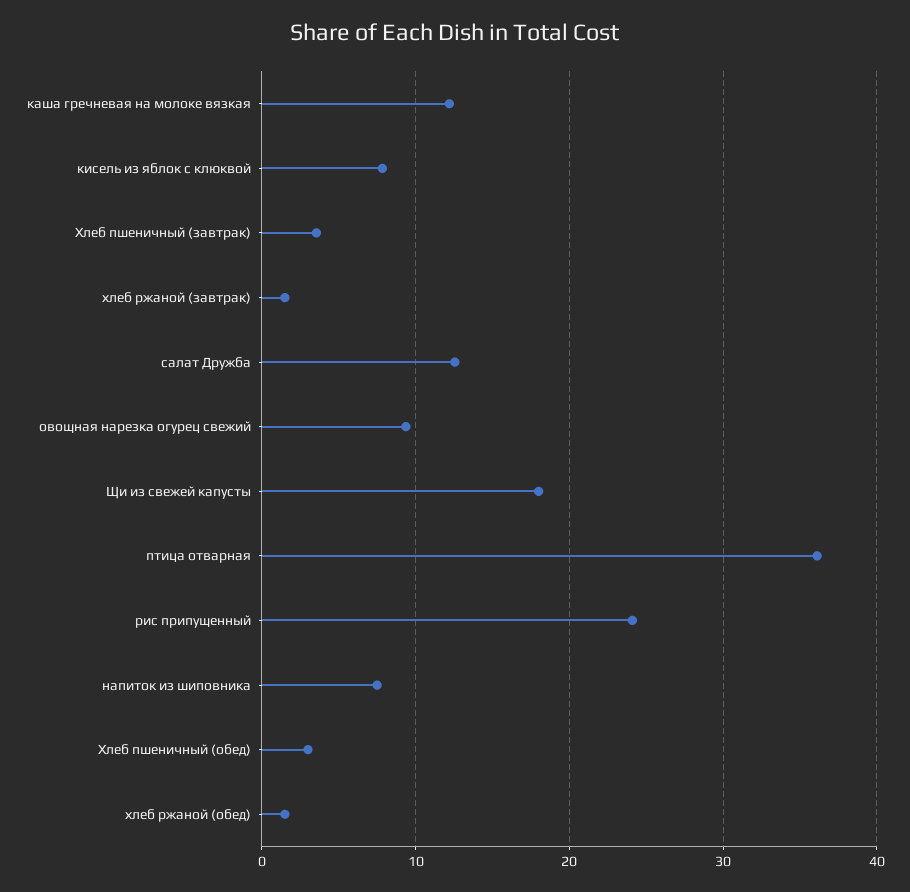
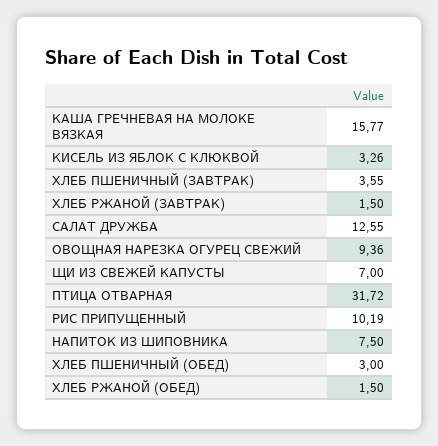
каша гречневая на молоке вязкая: 12 -> 15.77
кисель из яблок с клюквой: 8 -> 3.26
Щи из свежей капусты: 18 -> 7
птица отварная: 36 -> 31.72
рис припущенный: 24 -> 10.19

